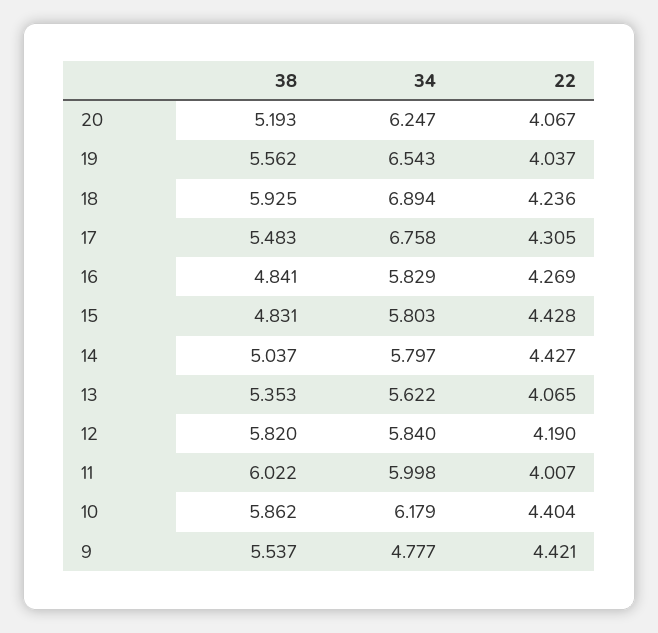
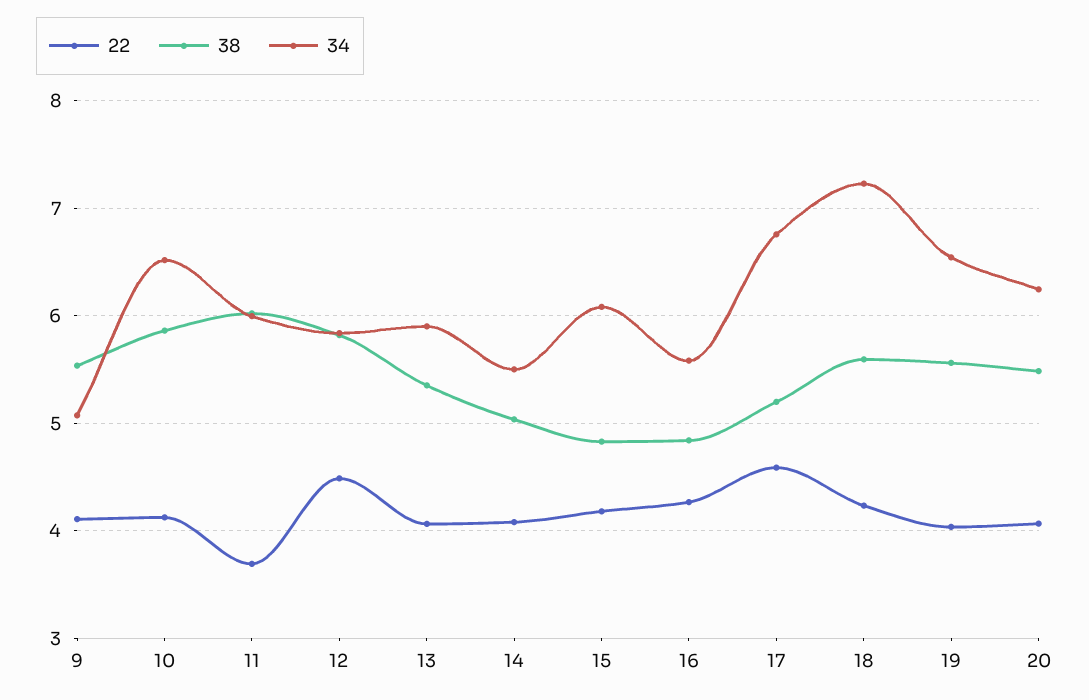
38, 20: 5.193 -> 5.5
38, 18: 5.925 -> 5.6
34, 18: 6.894 -> 7.2
38, 17: 5.483 -> 5.2
22, 17: 4.305 -> 4.6
34, 16: 5.829 -> 5.6
34, 15: 5.803 -> 6.1
22, 15: 4.428 -> 4.2
34, 14: 5.797 -> 5.5
22, 14: 4.427 -> 4.1
34, 13: 5.622 -> 5.9
22, 12: 4.19 -> 4.5
22, 11: 4.007 -> 3.7
34, 10: 6.179 -> 6.5
22, 10: 4.404 -> 4.1
34, 9: 4.777 -> 5.1
22, 9: 4.421 -> 4.1

